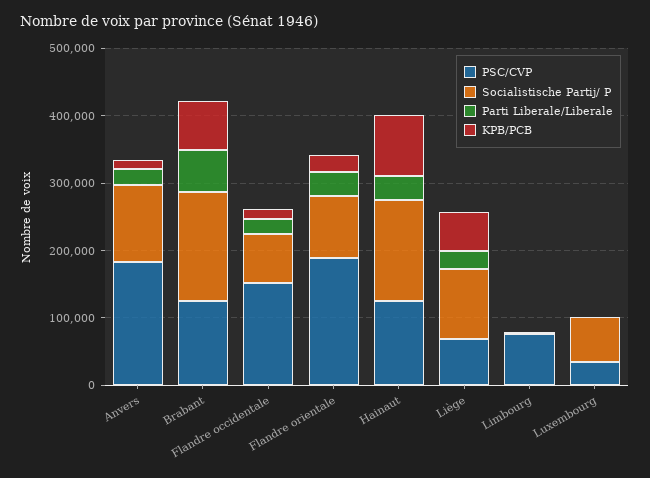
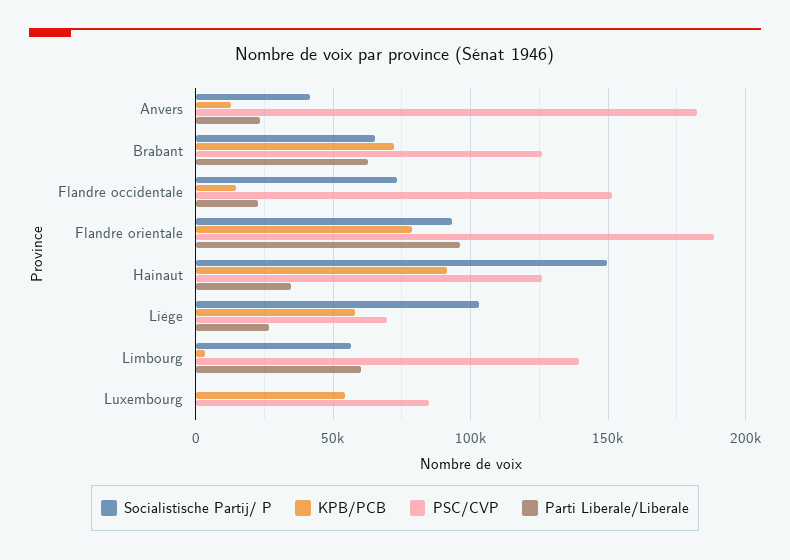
Socialistische Partij/ P, Anvers: 120000 -> 40000
Socialistische Partij/ P, Brabant: 160000 -> 65000
Parti Liberale/Liberale, Flandre orientale: 40000 -> 95000
KPB/PCB, Flandre orientale: 20000 -> 80000
PSC/CVP, Limbourg: 80000 -> 140000
Socialistische Partij/ P, Limbourg: 0 -> 55000
Parti Liberale/Liberale, Limbourg: 0 -> 60000
PSC/CVP, Luxembourg: 40000 -> 85000
Socialistische Partij/ P, Luxembourg: 60000 -> 0
KPB/PCB, Luxembourg: 0 -> 55000

